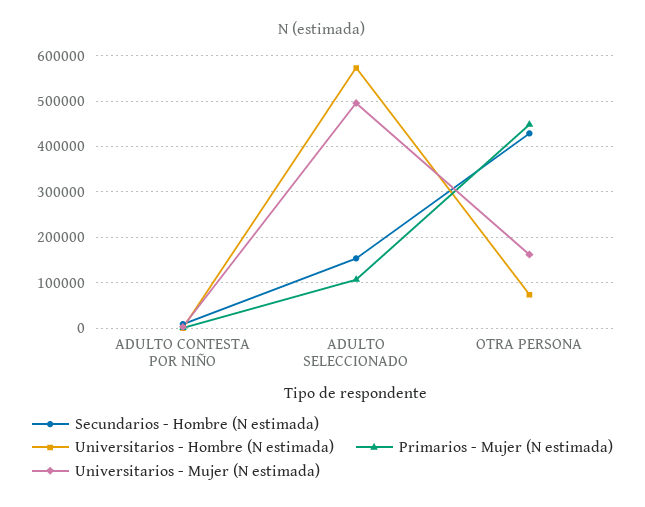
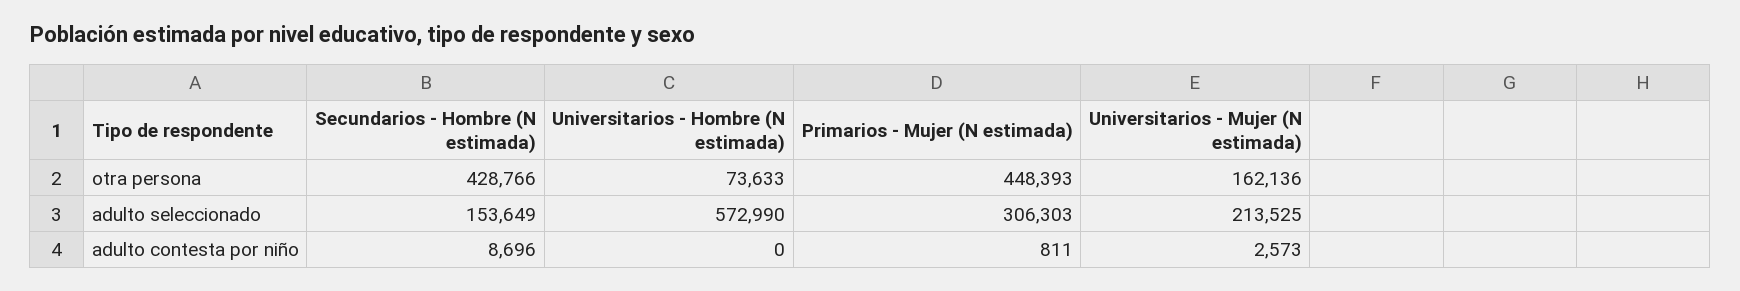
Primarios - Mujer (N estimada), ADULTO SELECCIONADO: 100000 -> 306303
Universitarios - Mujer (N estimada), ADULTO SELECCIONADO: 500000 -> 213525

